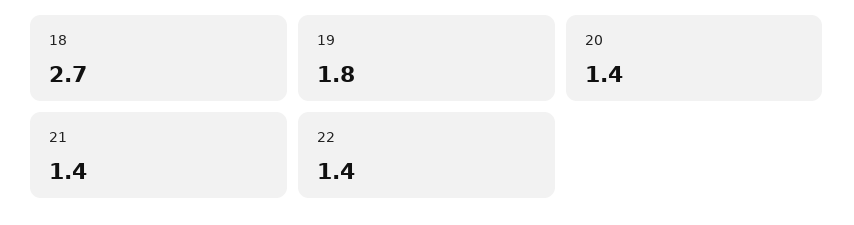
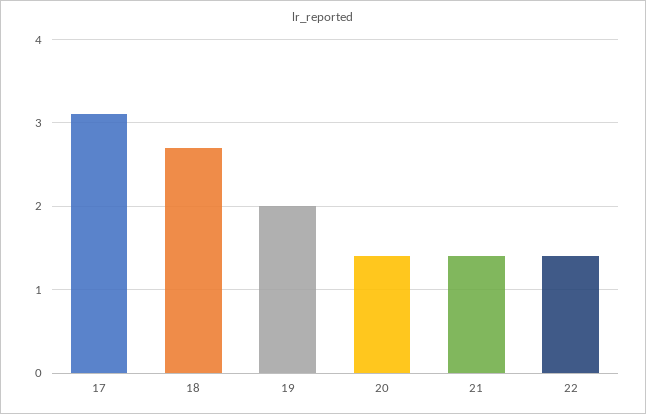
19: 1.8 -> 2
17: none -> 3.1

